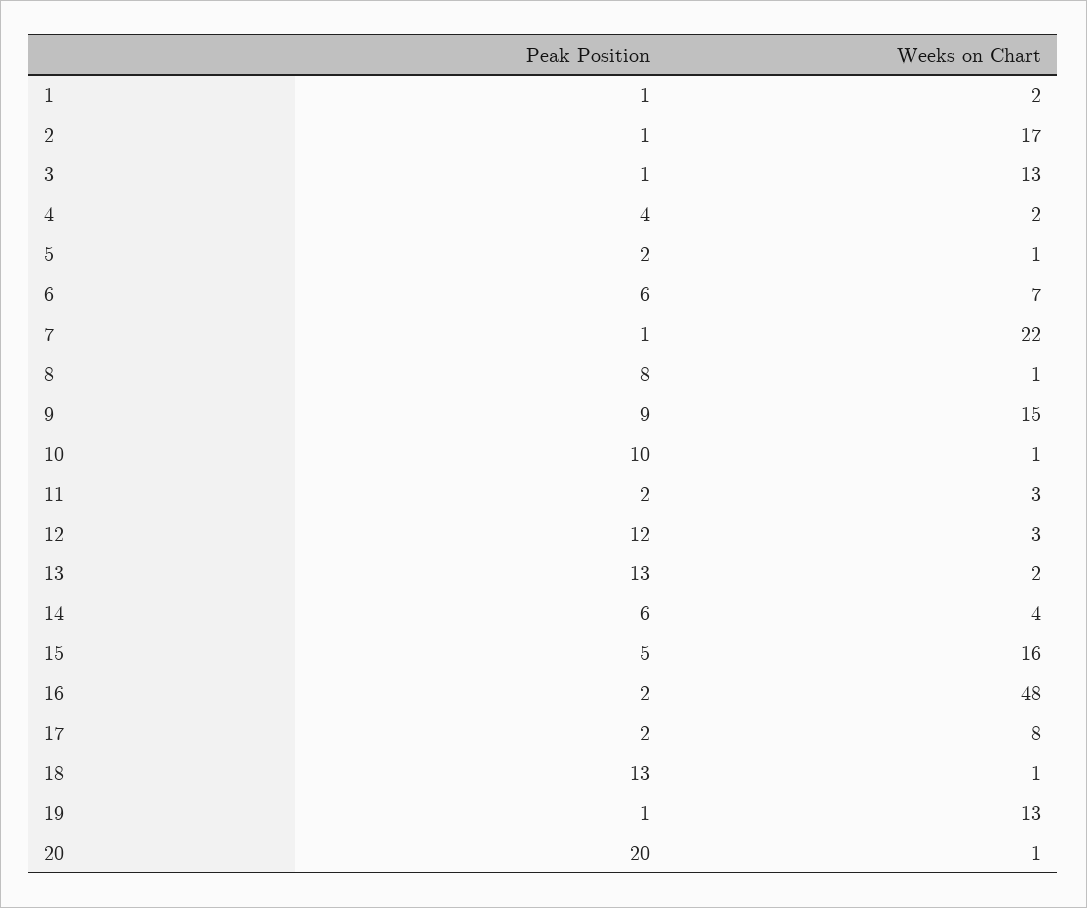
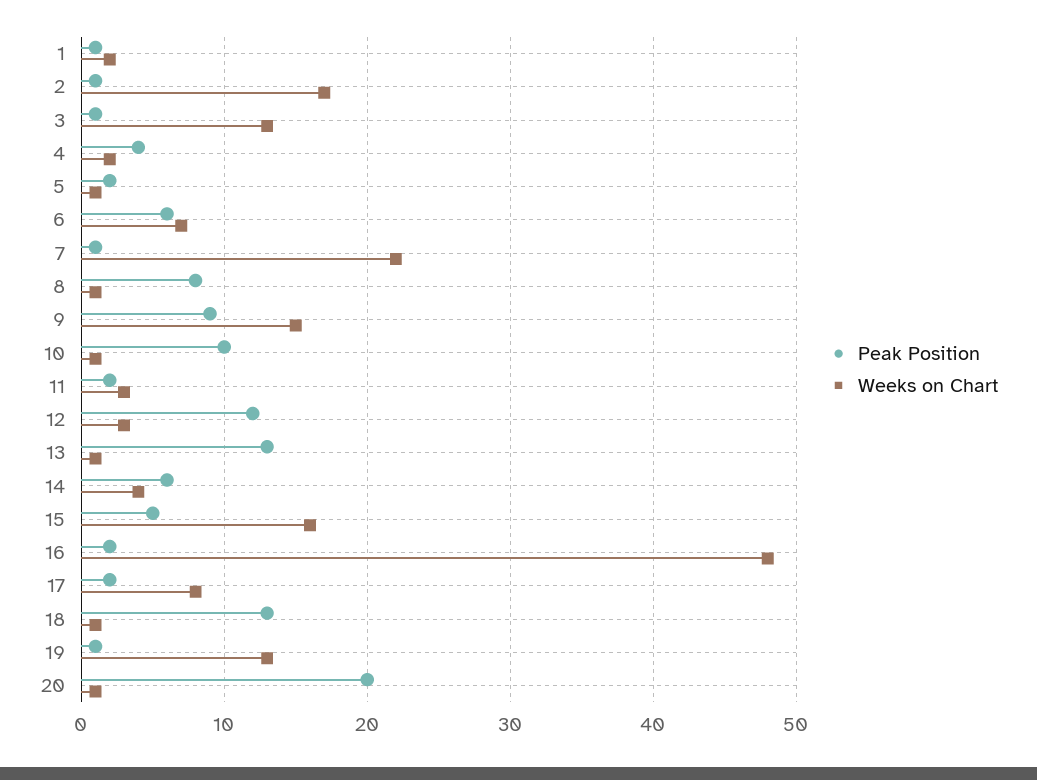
Weeks on Chart, 13: 2 -> 1

